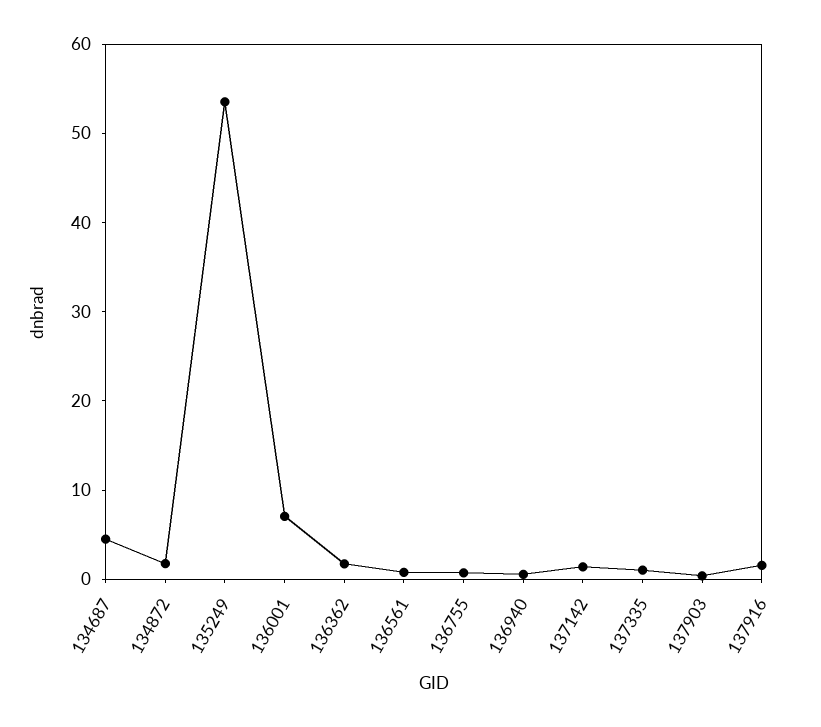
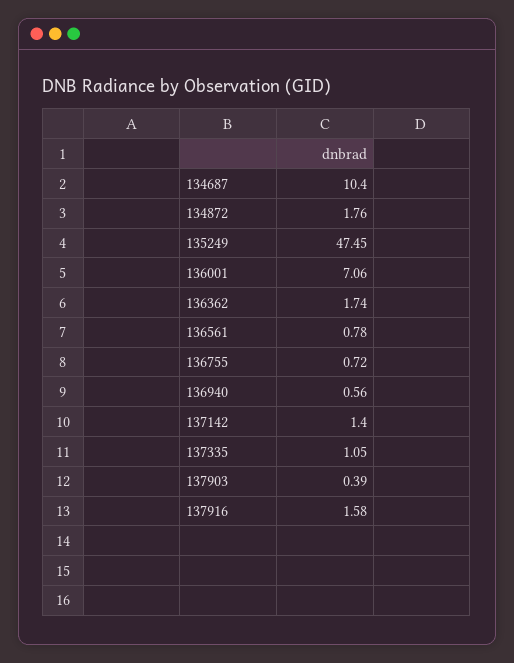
134687: 4 -> 10.4
135249: 54 -> 47.45

